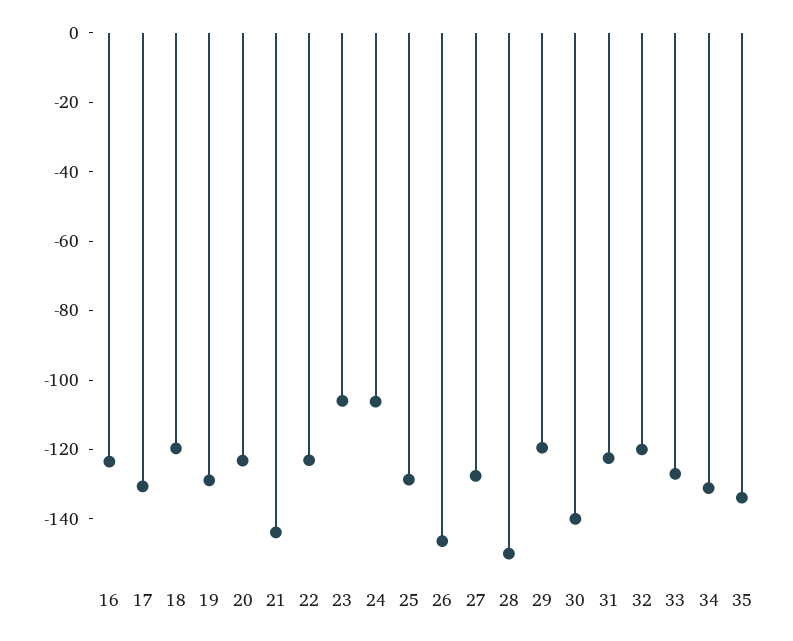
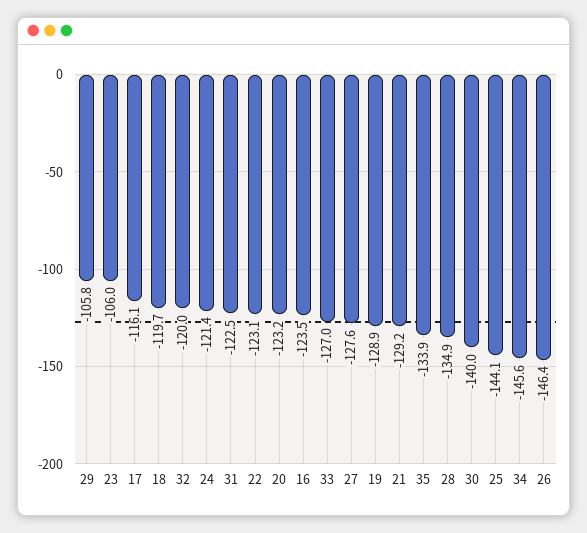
17: -130 -> -116.1
21: -145 -> -129.2
24: -105 -> -121.4
25: -130 -> -144.1
28: -150 -> -134.9
29: -120 -> -105.8
34: -130 -> -145.6

